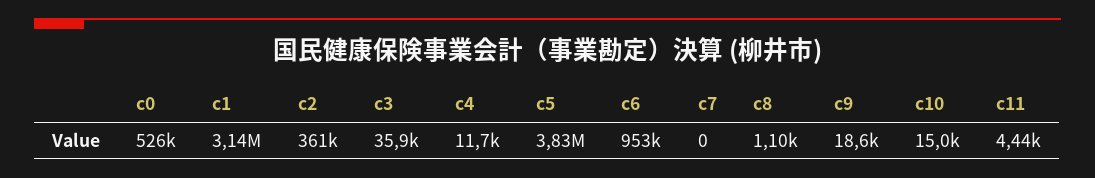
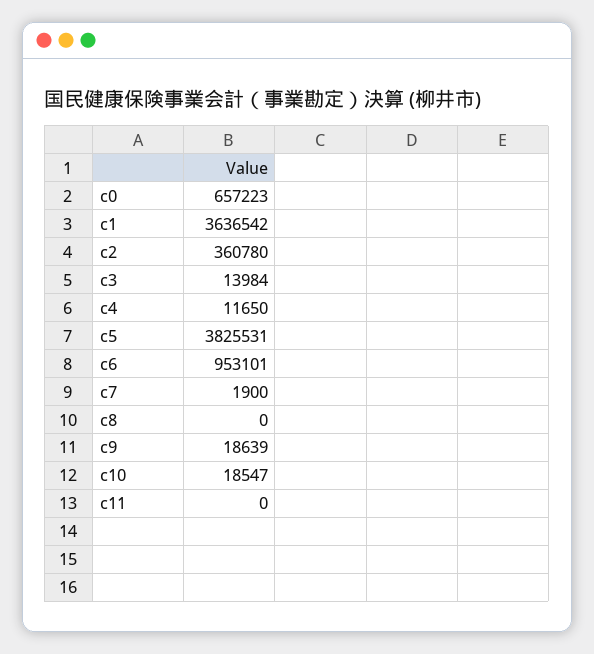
c0: 526000 -> 657223
c1: 3140000 -> 3636542
c3: 35900 -> 13984
c7: 0 -> 1900
c8: 1100 -> 0
c10: 15000 -> 18547
c11: 4440 -> 0

